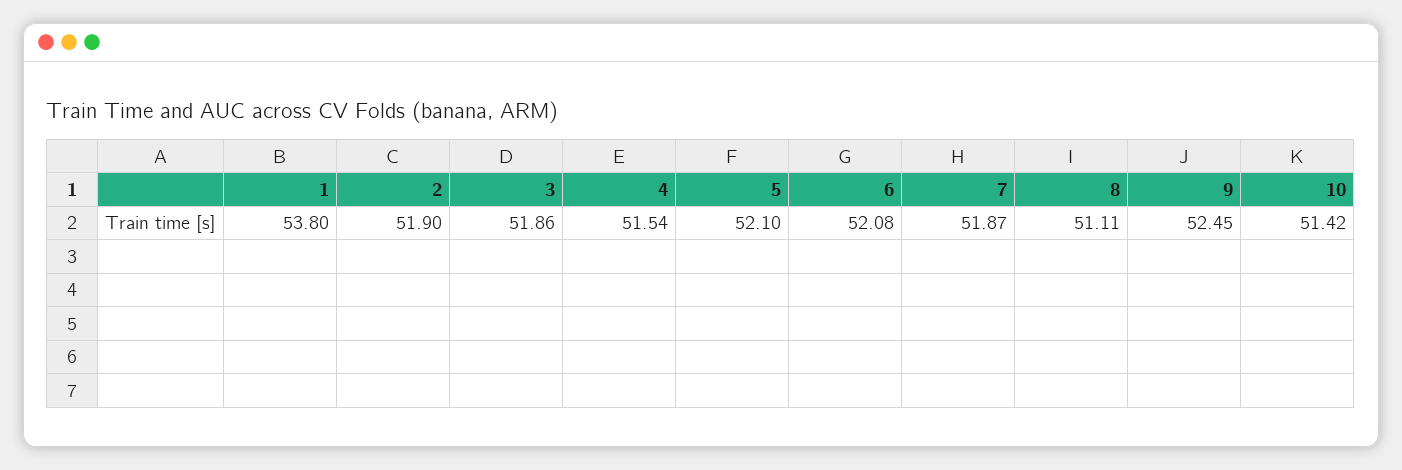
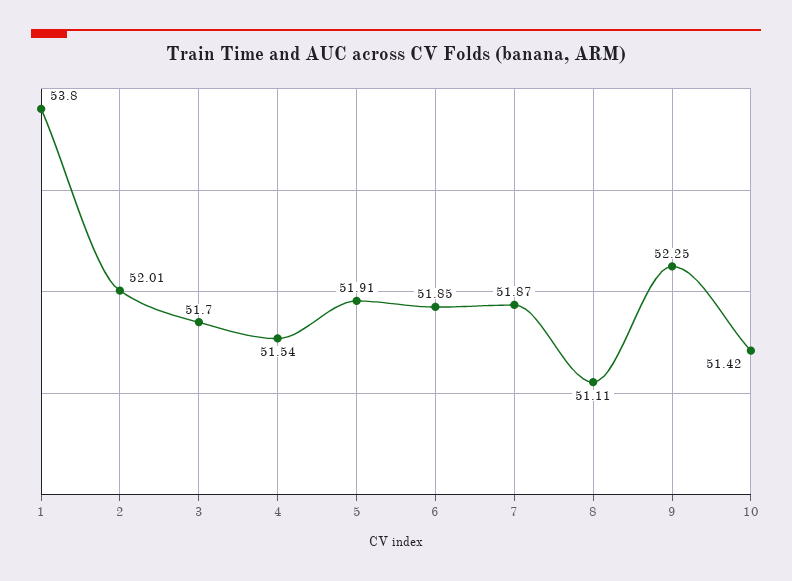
2: 51.9 -> 52.01
3: 51.86 -> 51.7
5: 52.1 -> 51.91
6: 52.08 -> 51.85
9: 52.45 -> 52.25

